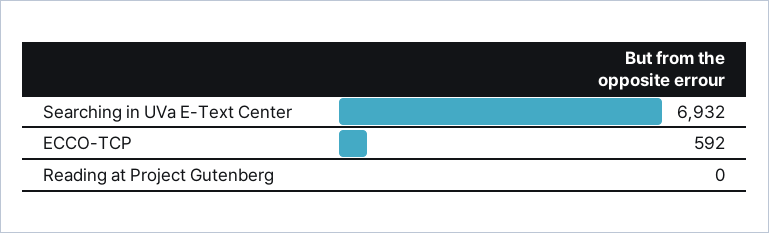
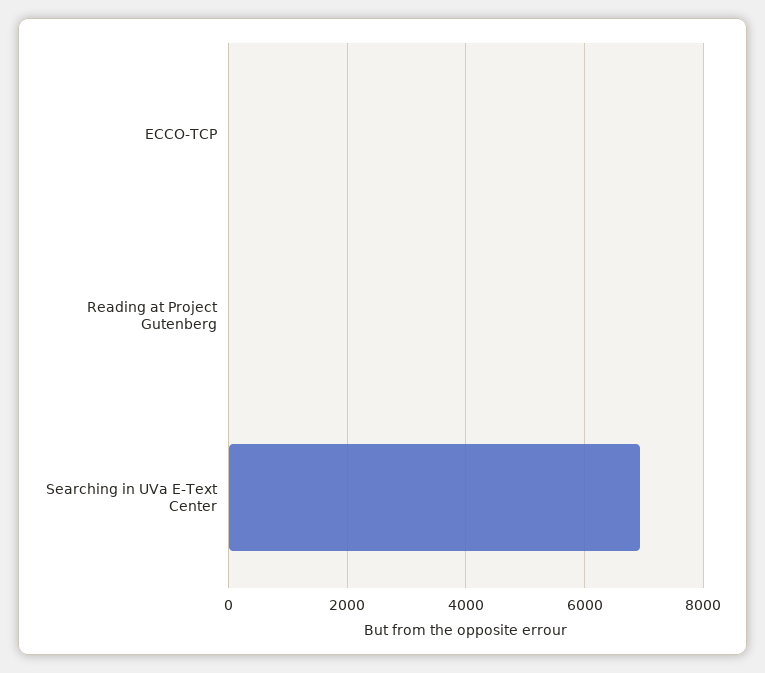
ECCO-TCP: 592 -> 0

